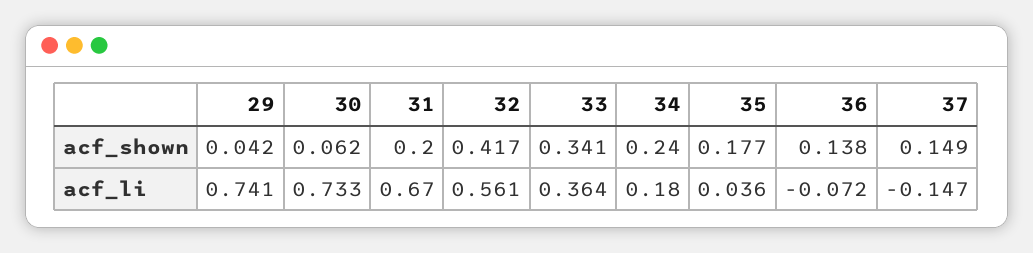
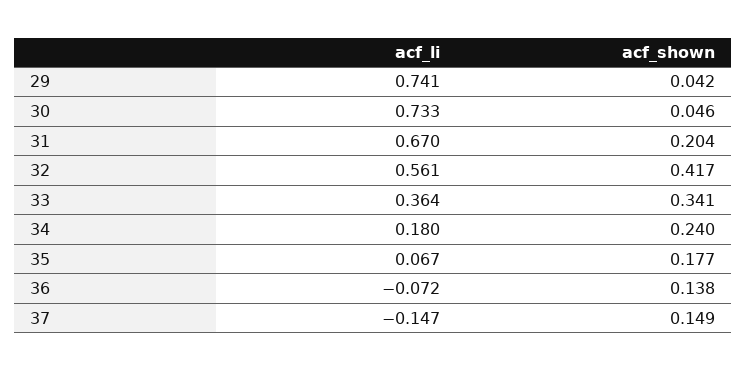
30, acf_shown: 0.062 -> 0.046
31, acf_shown: 0.2 -> 0.204
35, acf_li: 0.036 -> 0.067

